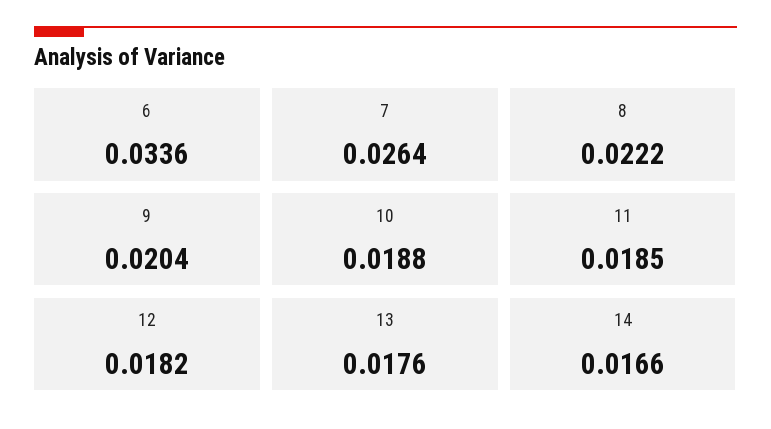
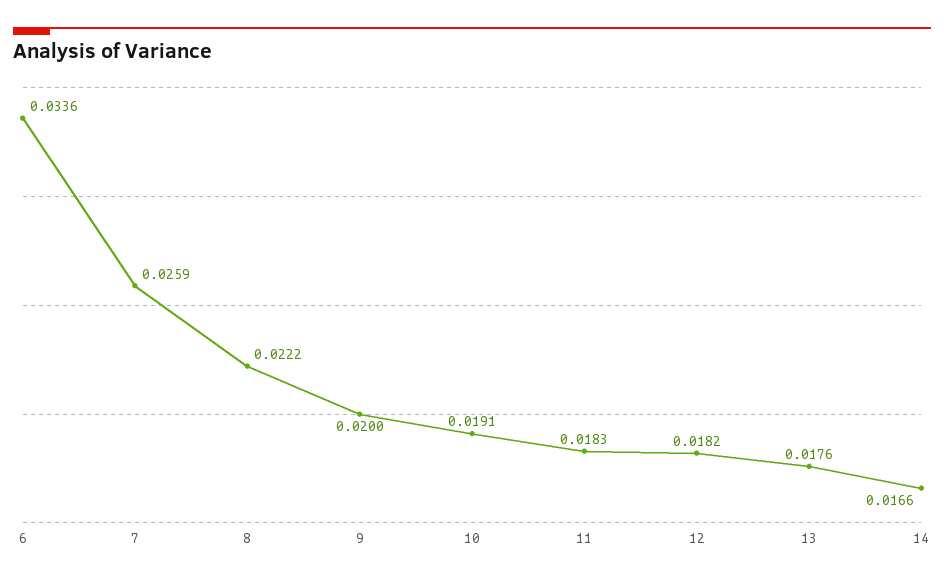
7: 0.0264 -> 0.0259
9: 0.0204 -> 0.02
10: 0.0188 -> 0.0191
11: 0.0185 -> 0.0183

